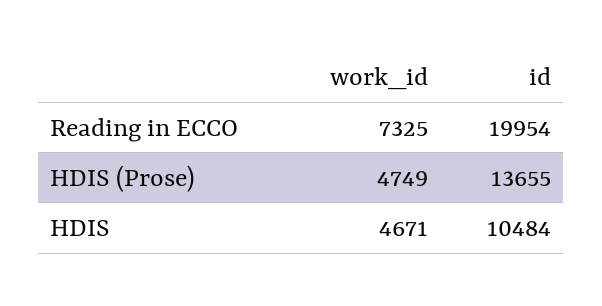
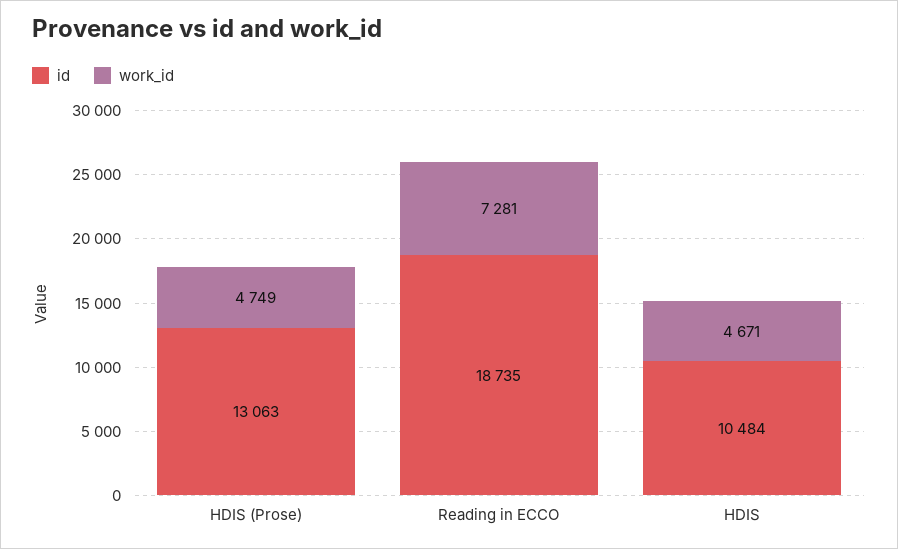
work_id, Reading in ECCO: 7325 -> 7281
id, Reading in ECCO: 19954 -> 18735
id, HDIS (Prose): 13655 -> 13063

